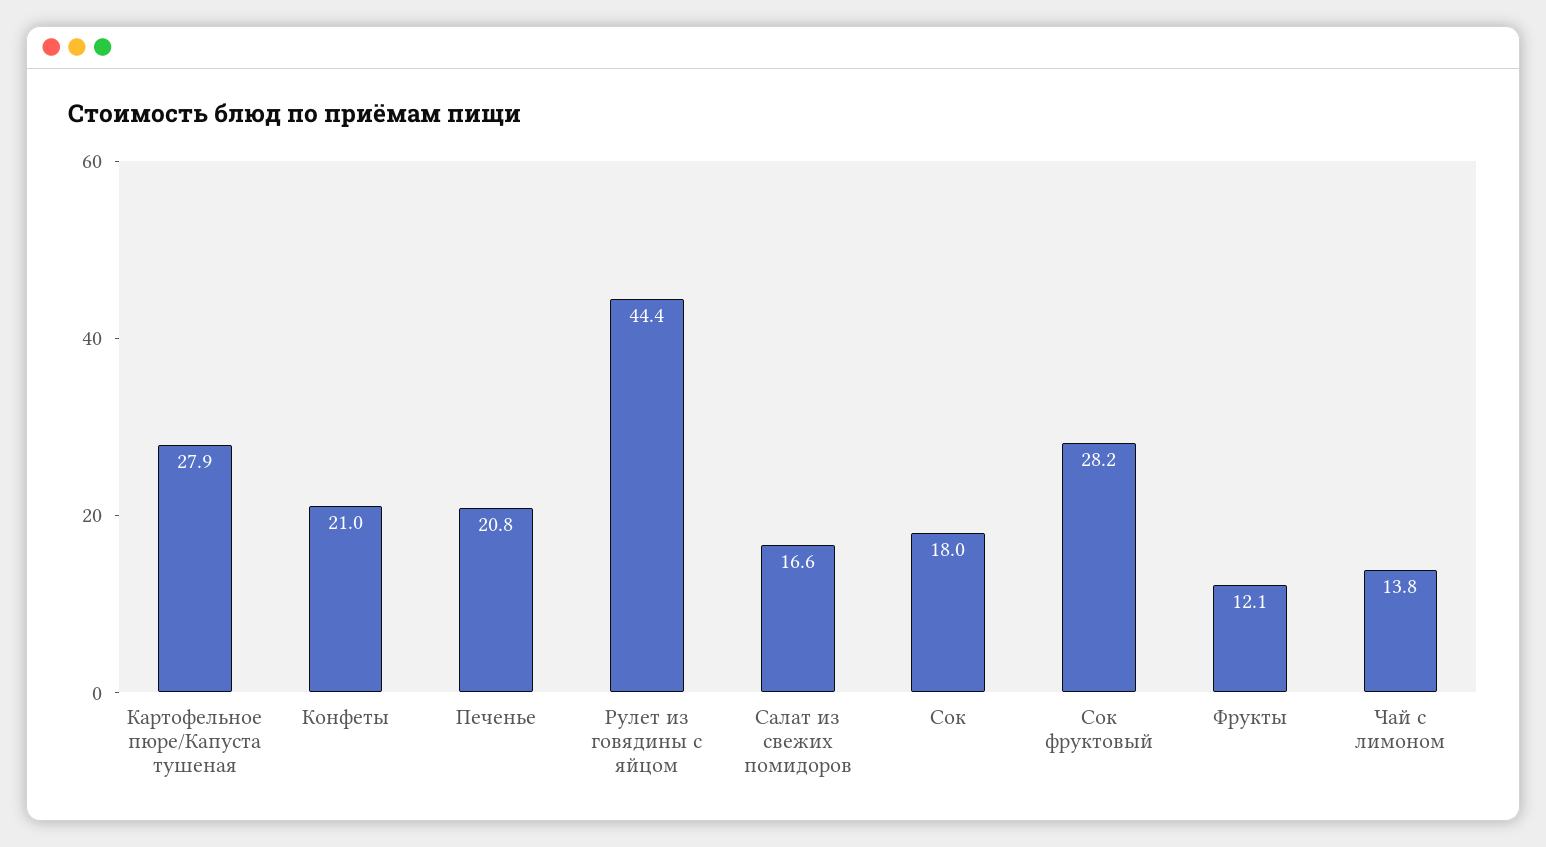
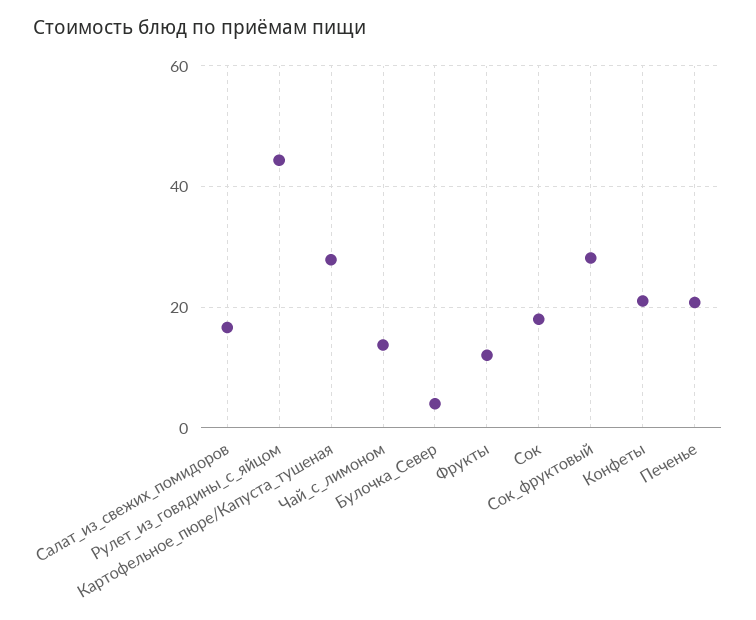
Булочка_Север: none -> 4

